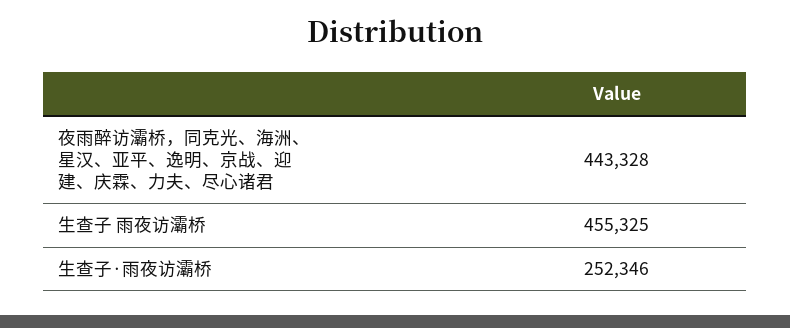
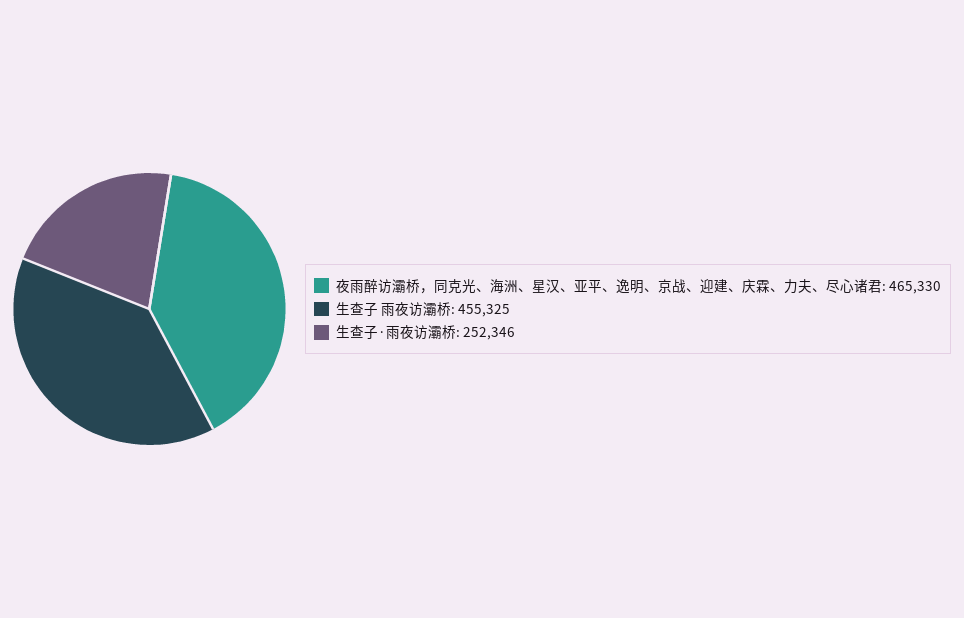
夜雨醉访灞桥，同克光、海洲、星汉、亚平、逸明、京战、迎建、庆霖、力夫、尽心诸君: 443328 -> 465330

